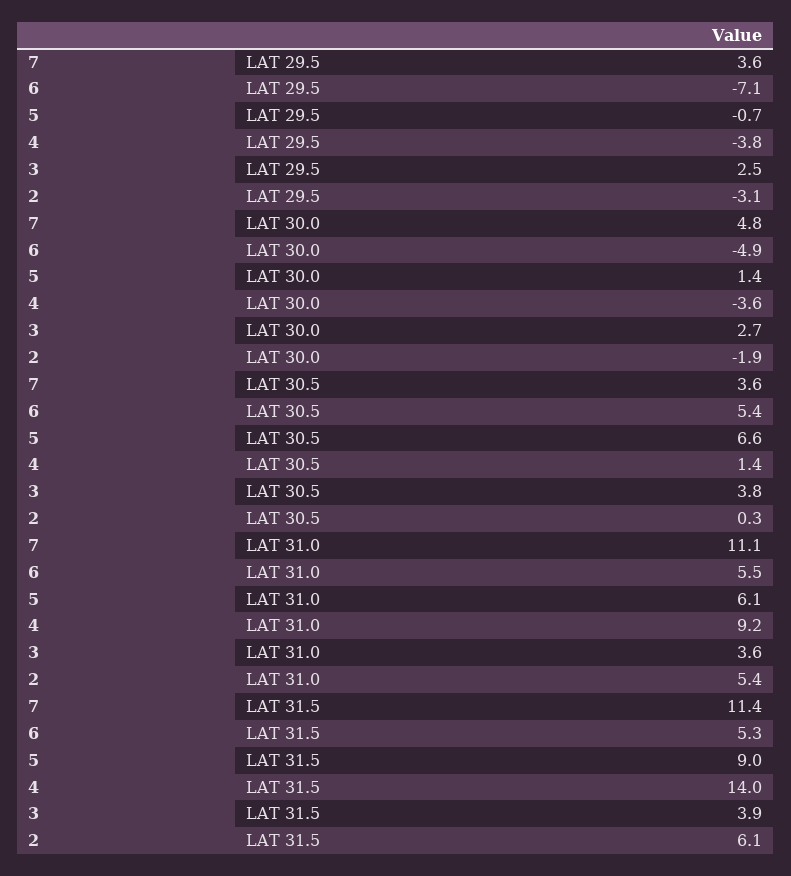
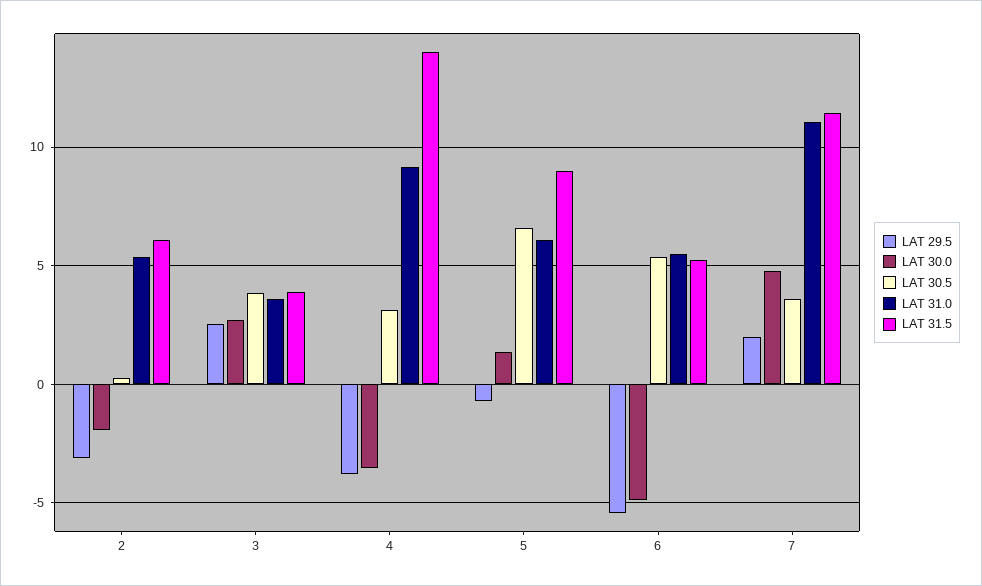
LAT 29.5, 7: 3.6 -> 2
LAT 29.5, 6: -7.1 -> -5.5
LAT 30.5, 4: 1.4 -> 3

